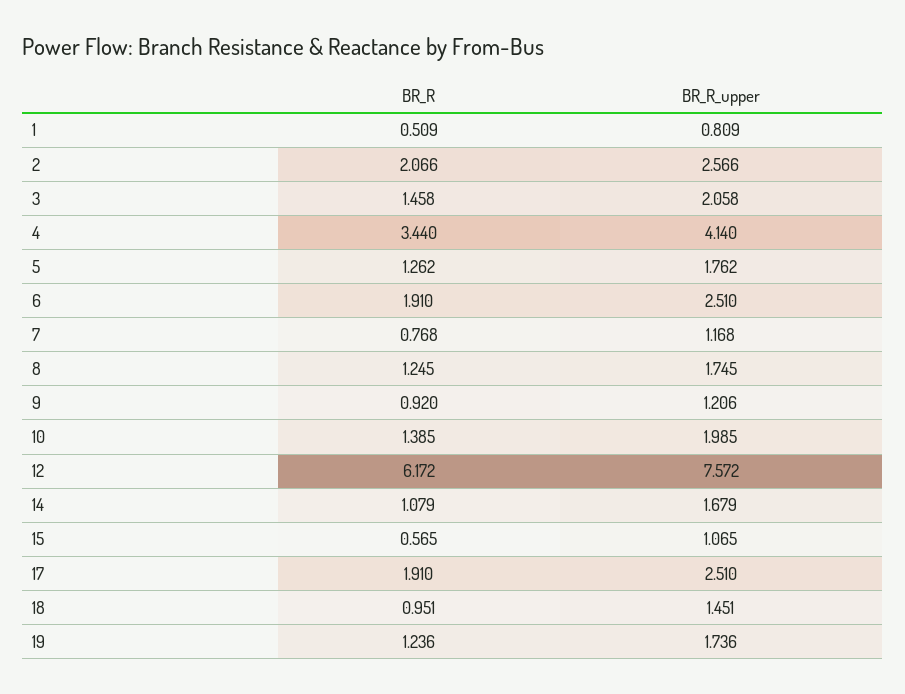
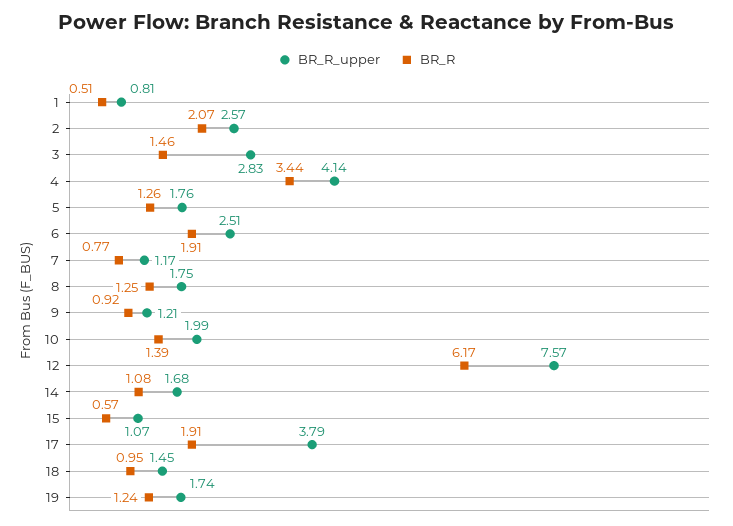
BR_R_upper, 3: 2.058 -> 2.83
BR_R_upper, 17: 2.51 -> 3.79

